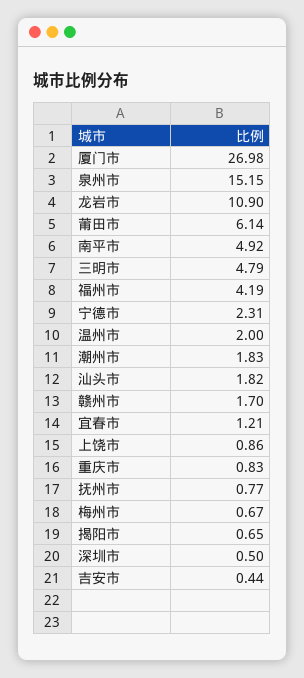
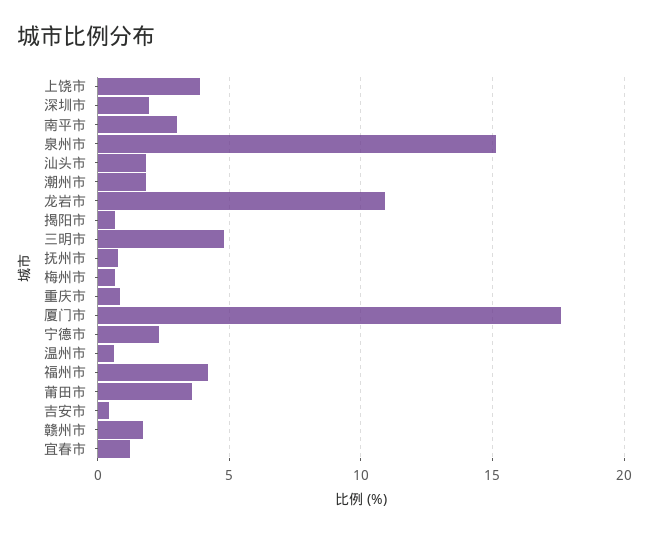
厦门市: 26.98 -> 17.5
莆田市: 6.14 -> 3.5
南平市: 4.92 -> 3
温州市: 2 -> 0.5
上饶市: 0.86 -> 4
深圳市: 0.5 -> 2

